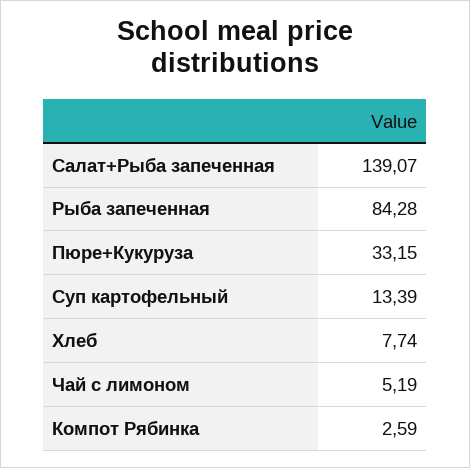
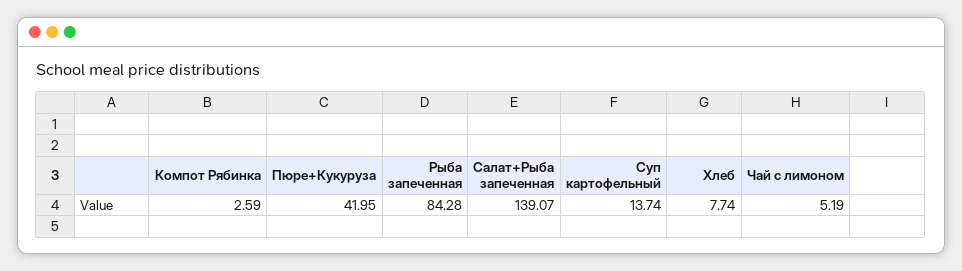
Пюре+Кукуруза: 33.15 -> 41.95
Суп картофельный: 13.39 -> 13.74

